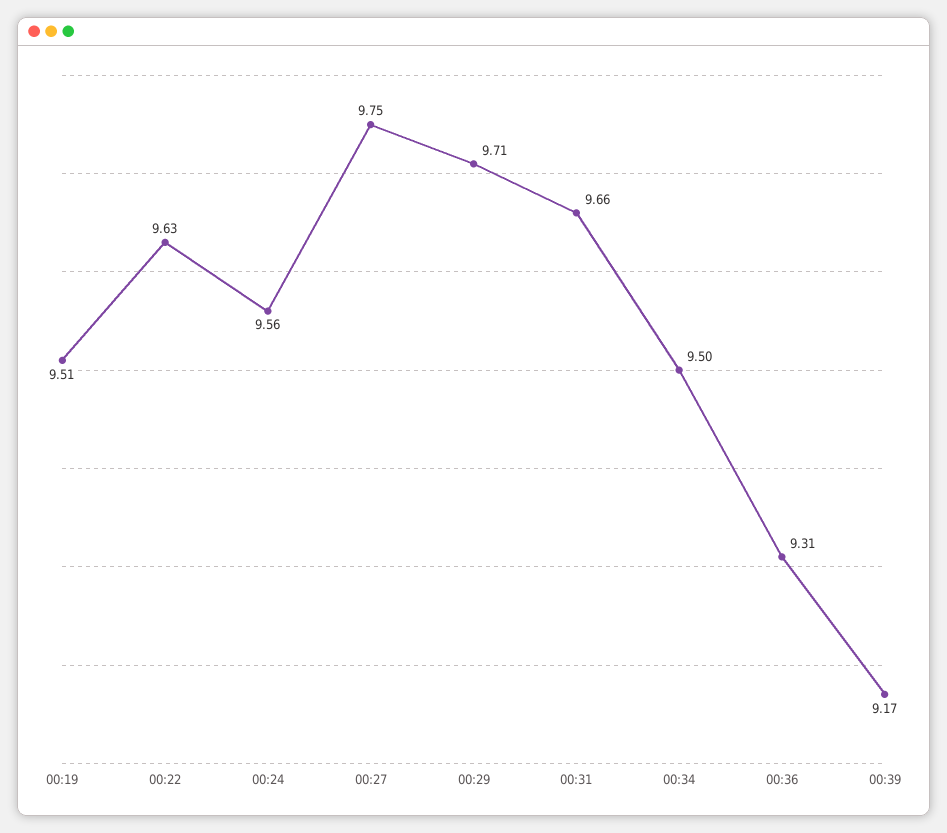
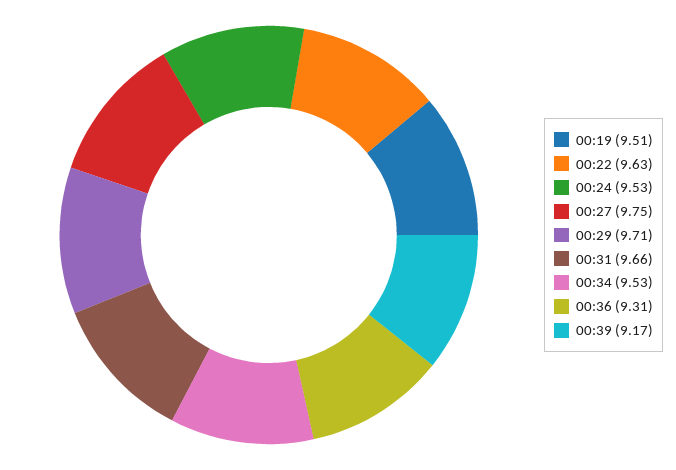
00:24: 9.56 -> 9.53
00:34: 9.5 -> 9.53

